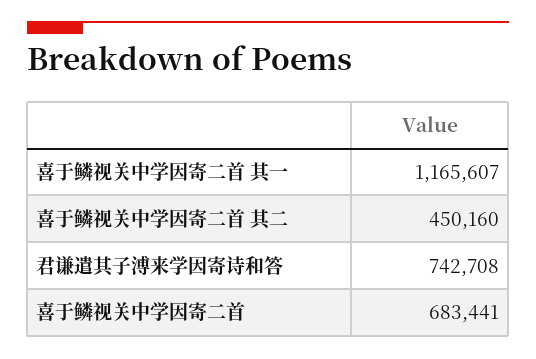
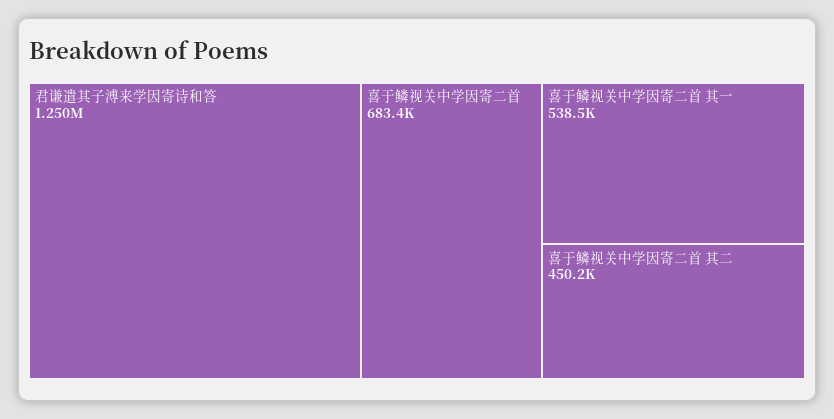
喜于鳞视关中学因寄二首 其一: 1165607 -> 538500
君谦遣其子溥来学因寄诗和答: 742708 -> 1250000

